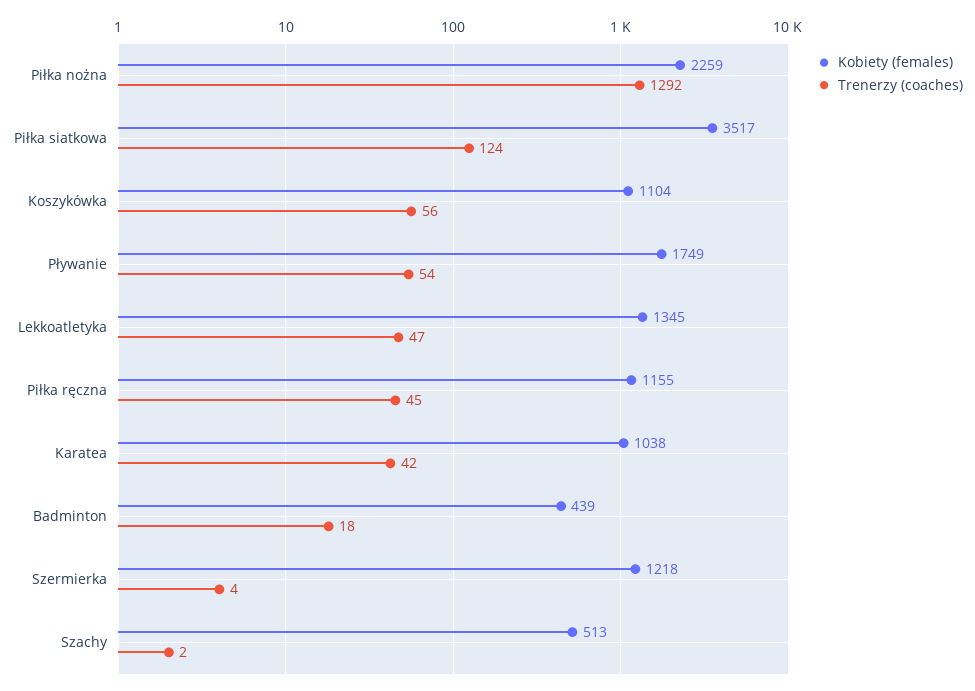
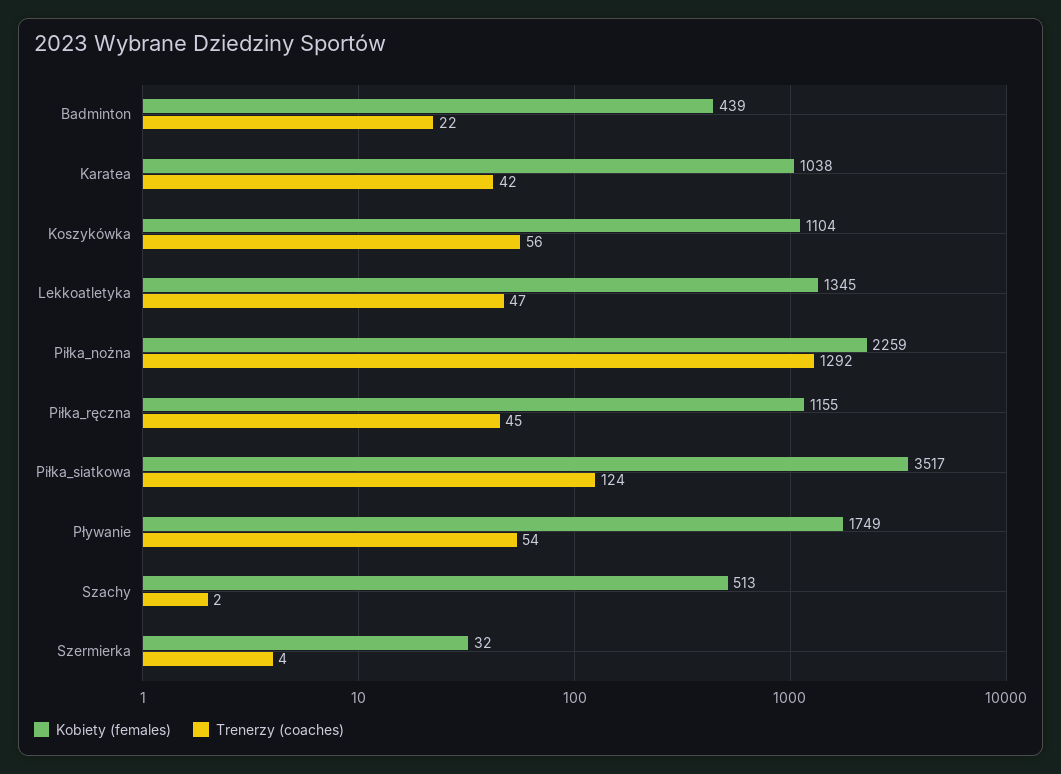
Trenerzy (coaches), Badminton: 18 -> 22
Kobiety (females), Szermierka: 1218 -> 32

